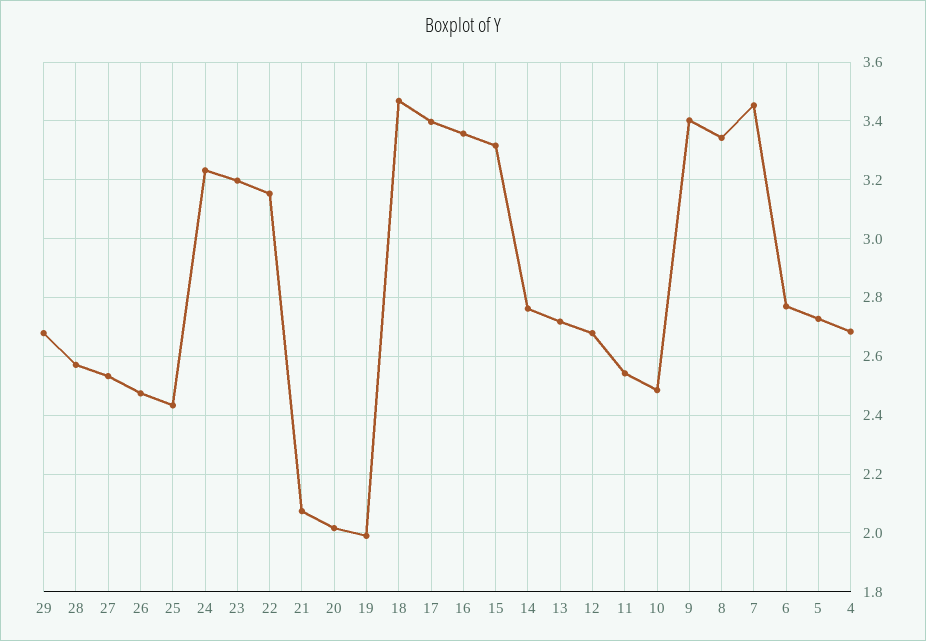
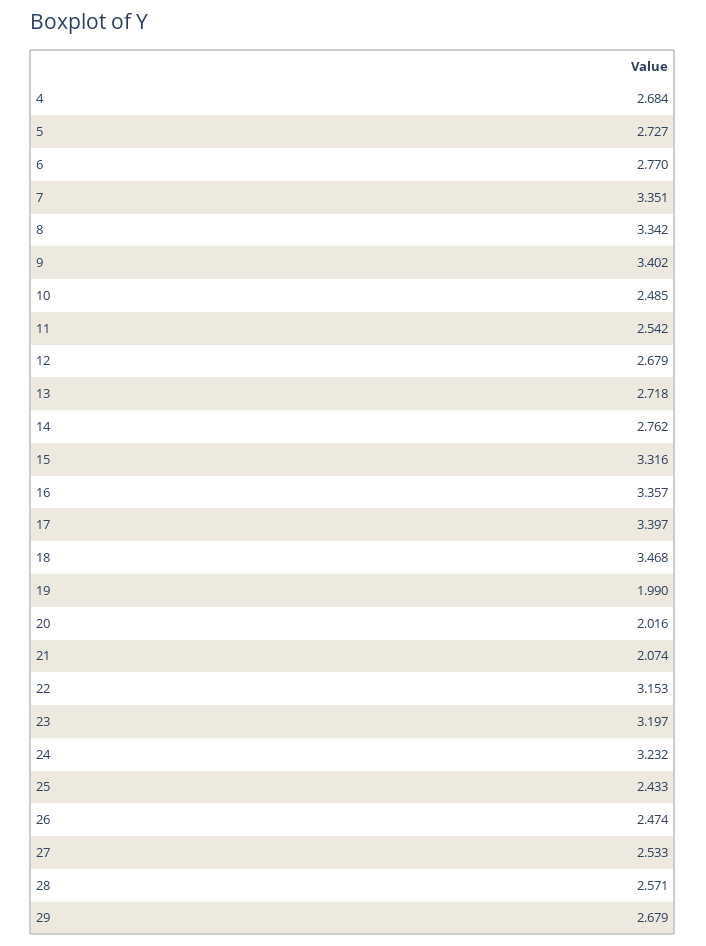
7: 3.45 -> 3.351

